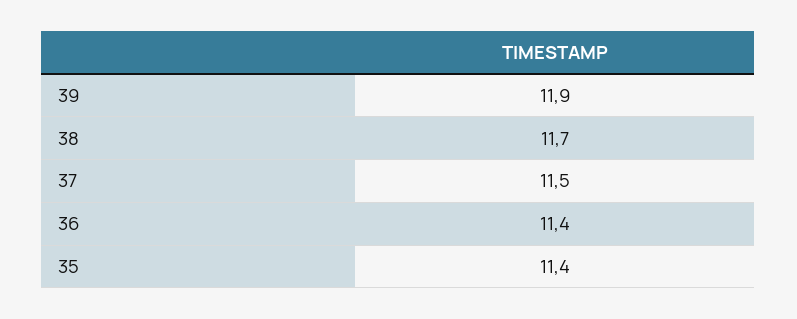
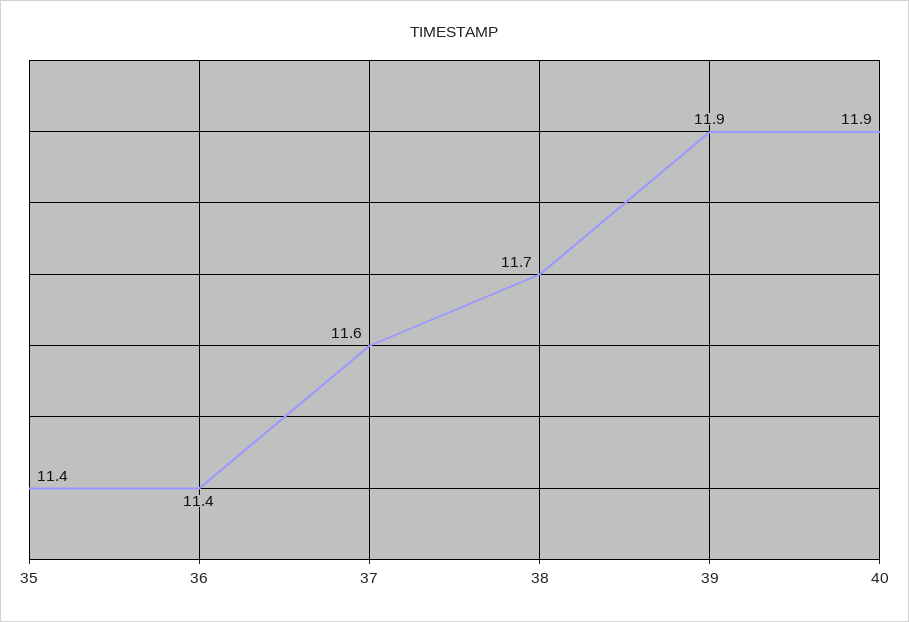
37: 11.5 -> 11.6
40: none -> 11.9

